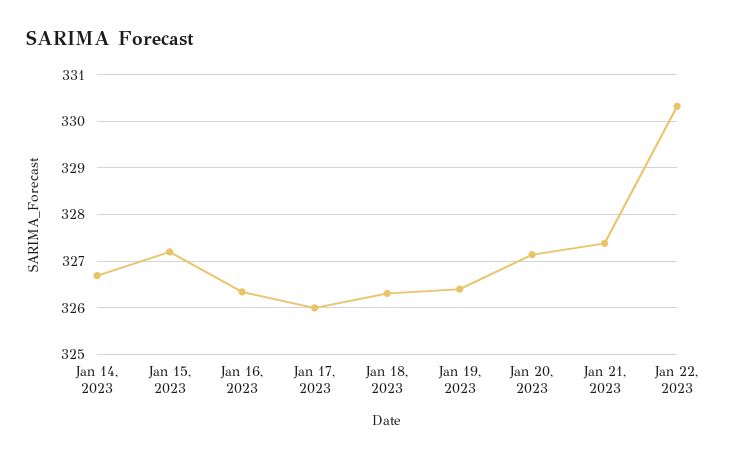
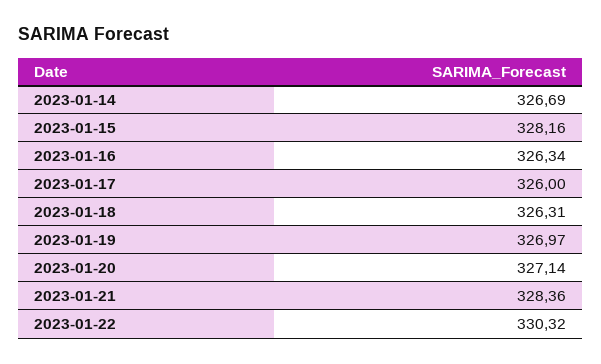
Jan 15, 2023: 327.2 -> 328.16
Jan 19, 2023: 326.4 -> 326.97
Jan 21, 2023: 327.4 -> 328.36

